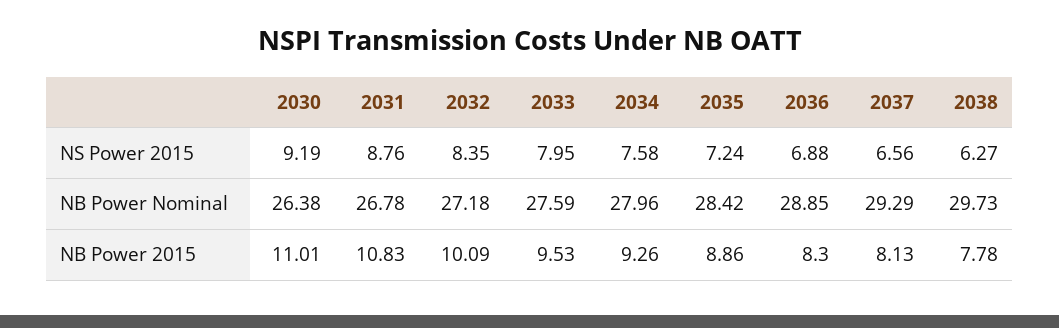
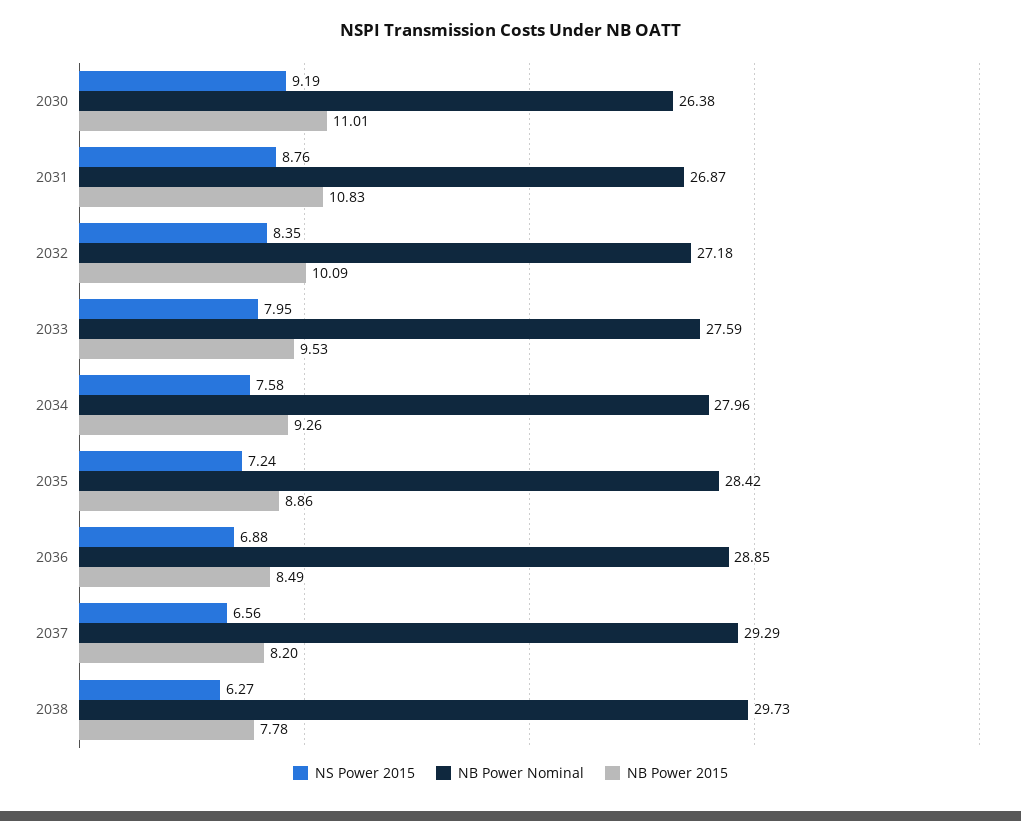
NB Power Nominal, 2031: 26.78 -> 26.87
NB Power 2015, 2036: 8.3 -> 8.49
NB Power 2015, 2037: 8.13 -> 8.2

